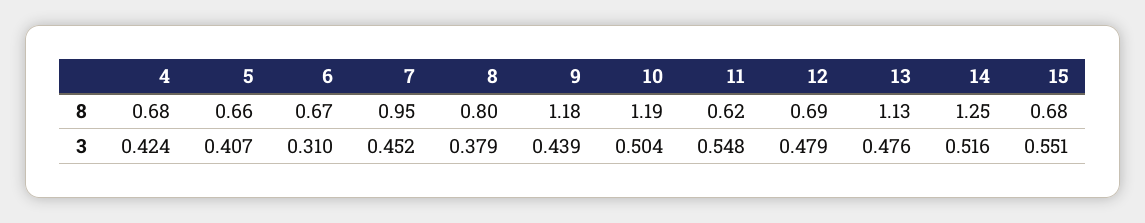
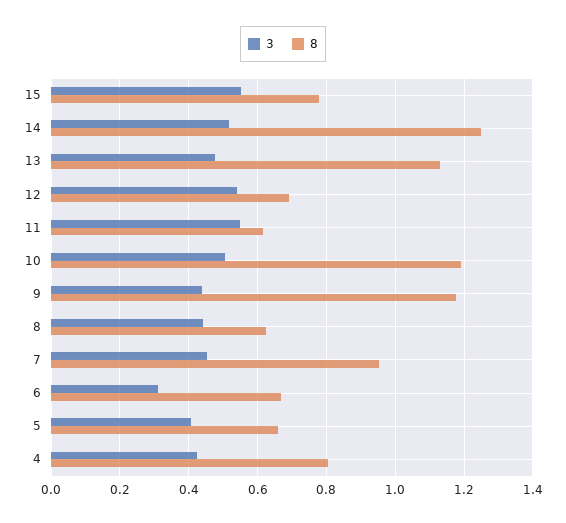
8, 4: 0.68 -> 0.8
8, 8: 0.8 -> 0.62
8, 15: 0.68 -> 0.78
3, 8: 0.379 -> 0.44
3, 12: 0.479 -> 0.54

